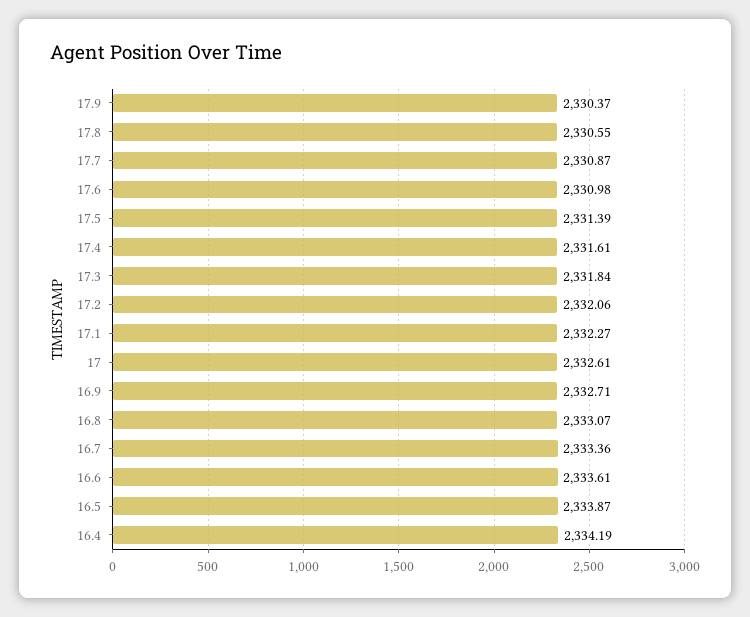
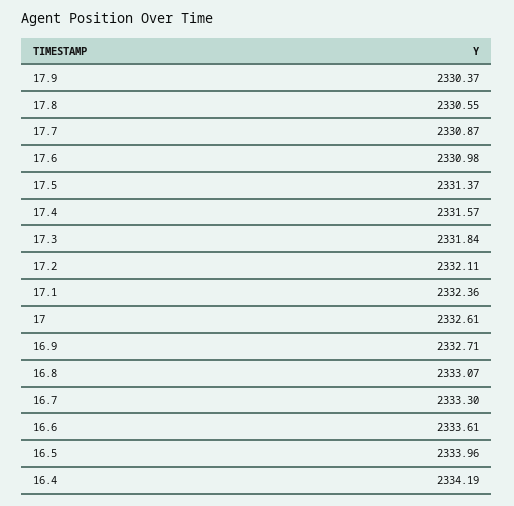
17.5: 2331.39 -> 2331.37
17.4: 2331.61 -> 2331.57
17.2: 2332.06 -> 2332.11
17.1: 2332.27 -> 2332.36
16.7: 2333.36 -> 2333.3
16.5: 2333.87 -> 2333.96

